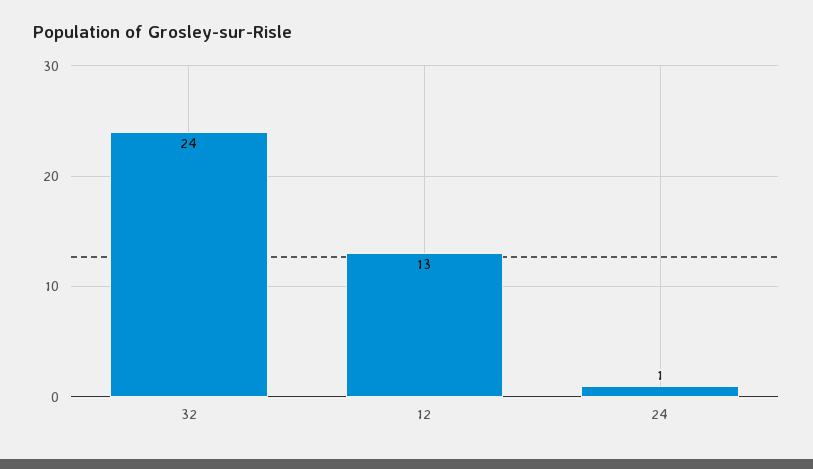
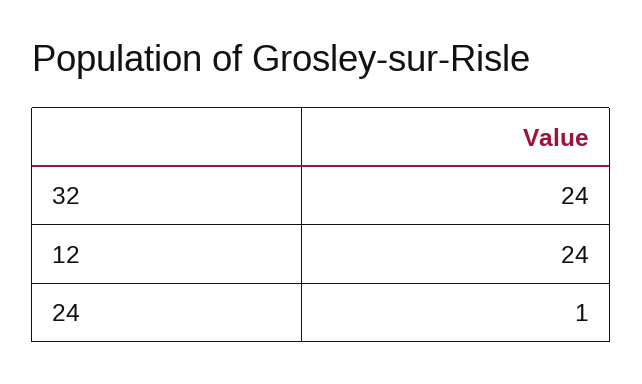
12: 13 -> 24

